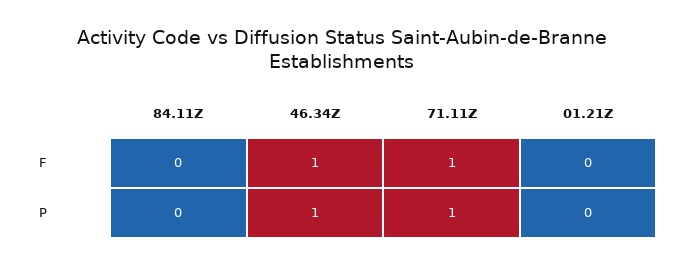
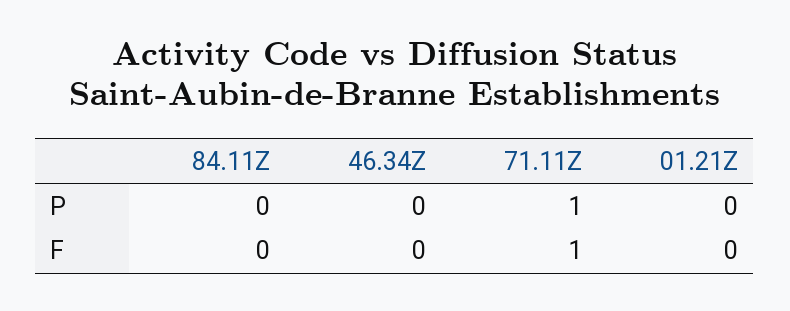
46.34Z, F: 1 -> 0
46.34Z, P: 1 -> 0

